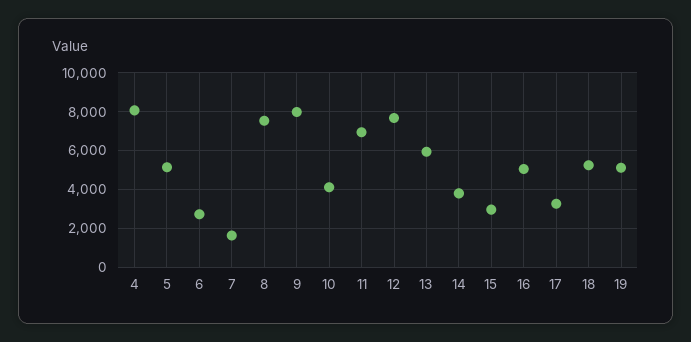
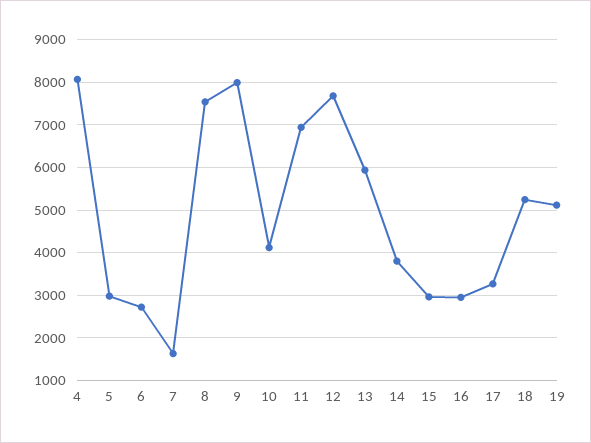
5: 5000 -> 3000
16: 5000 -> 3000

